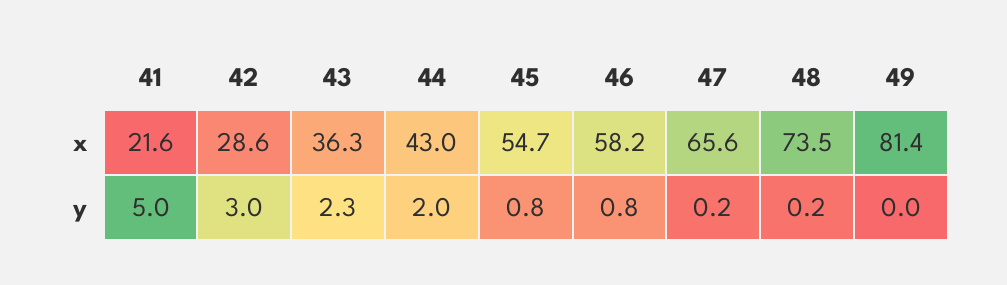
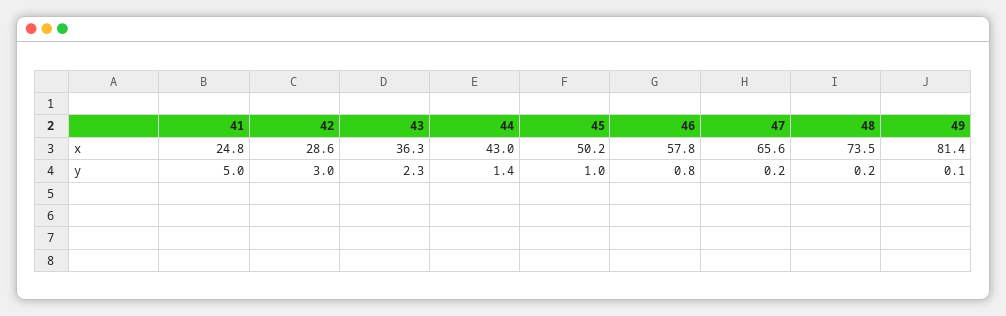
41, x: 21.6 -> 24.8
45, x: 54.7 -> 50.2
46, x: 58.2 -> 57.8
44, y: 2 -> 1.4
45, y: 0.8 -> 1
49, y: 0 -> 0.1

